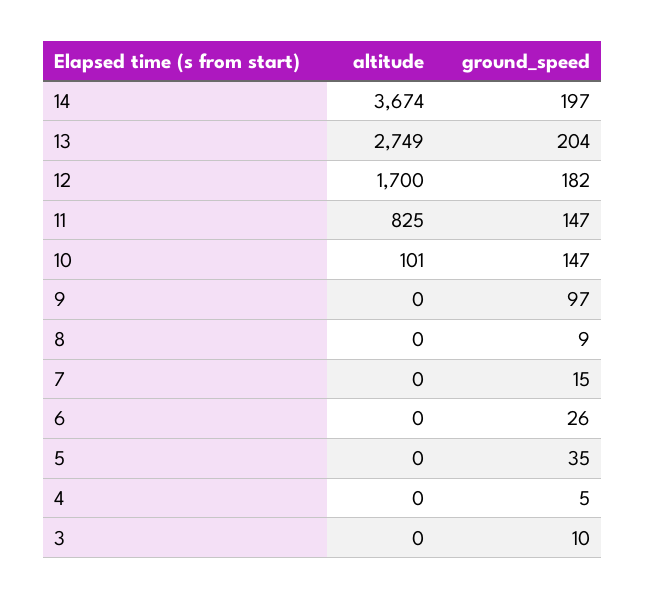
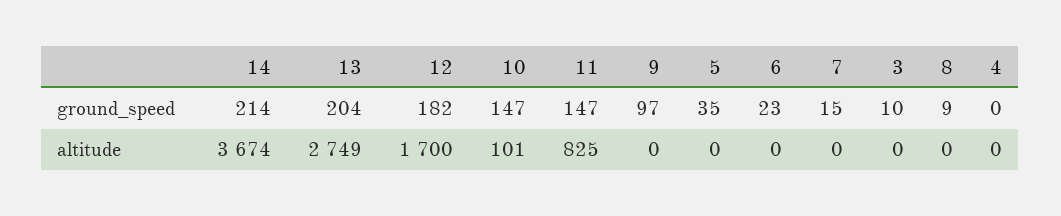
ground_speed, 14: 197 -> 214
ground_speed, 6: 26 -> 23
ground_speed, 4: 5 -> 0

